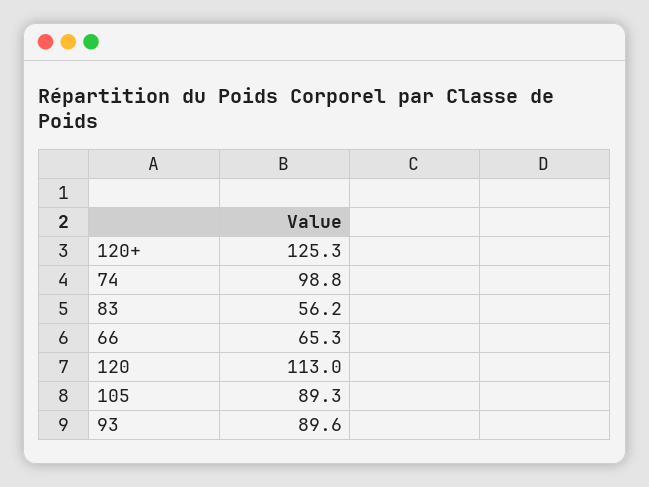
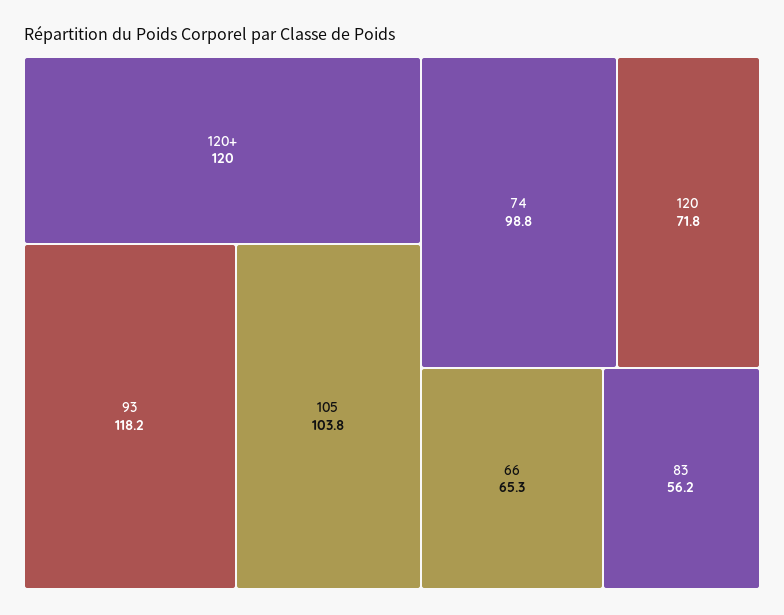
120+: 125.3 -> 120
120: 113 -> 71.8
105: 89.3 -> 103.8
93: 89.6 -> 118.2

